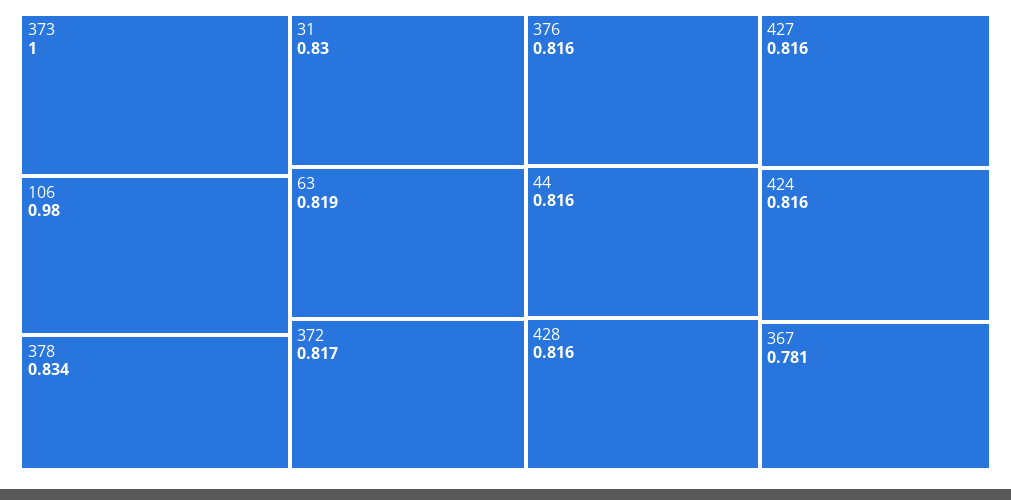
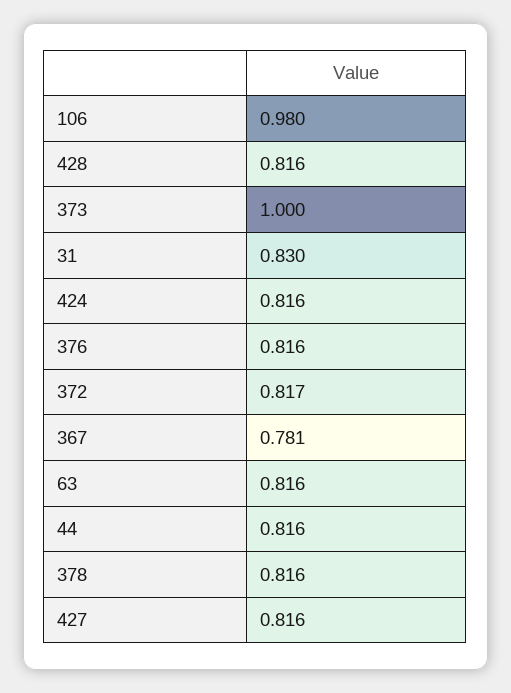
378: 0.834 -> 0.816
63: 0.819 -> 0.816

